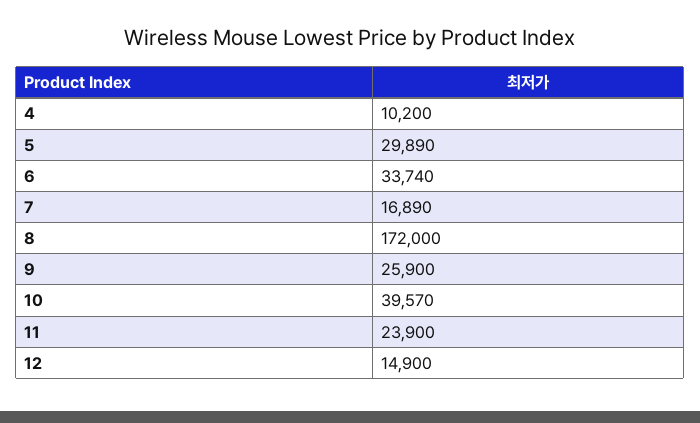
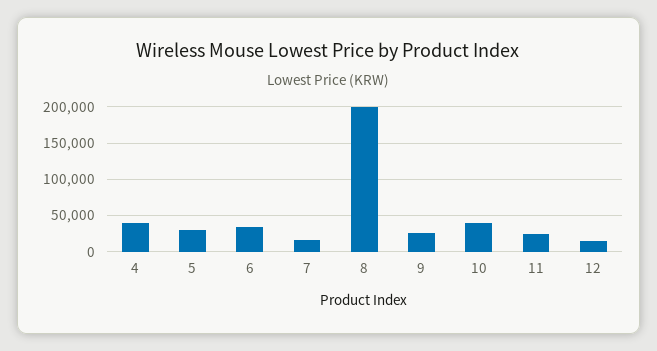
4: 10200 -> 40000
8: 172000 -> 200000

